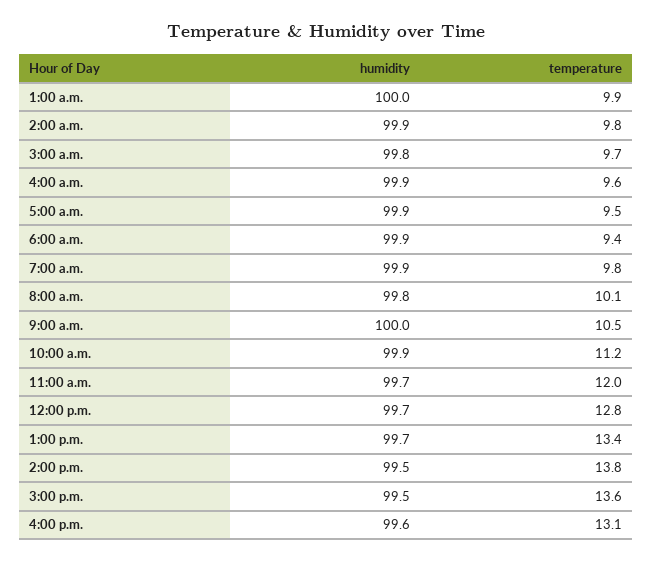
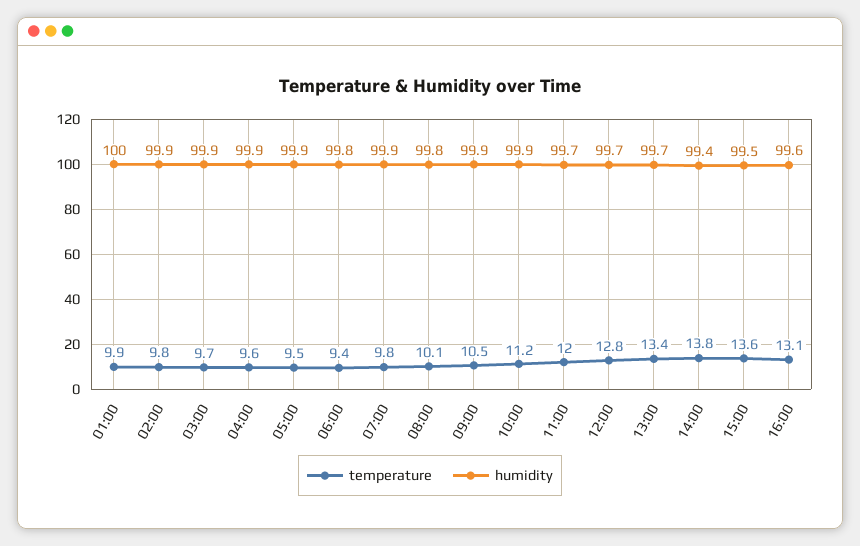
humidity, 3:00 a.m.: 99.8 -> 99.9
humidity, 6:00 a.m.: 99.9 -> 99.8
humidity, 9:00 a.m.: 100 -> 99.9
humidity, 2:00 p.m.: 99.5 -> 99.4

